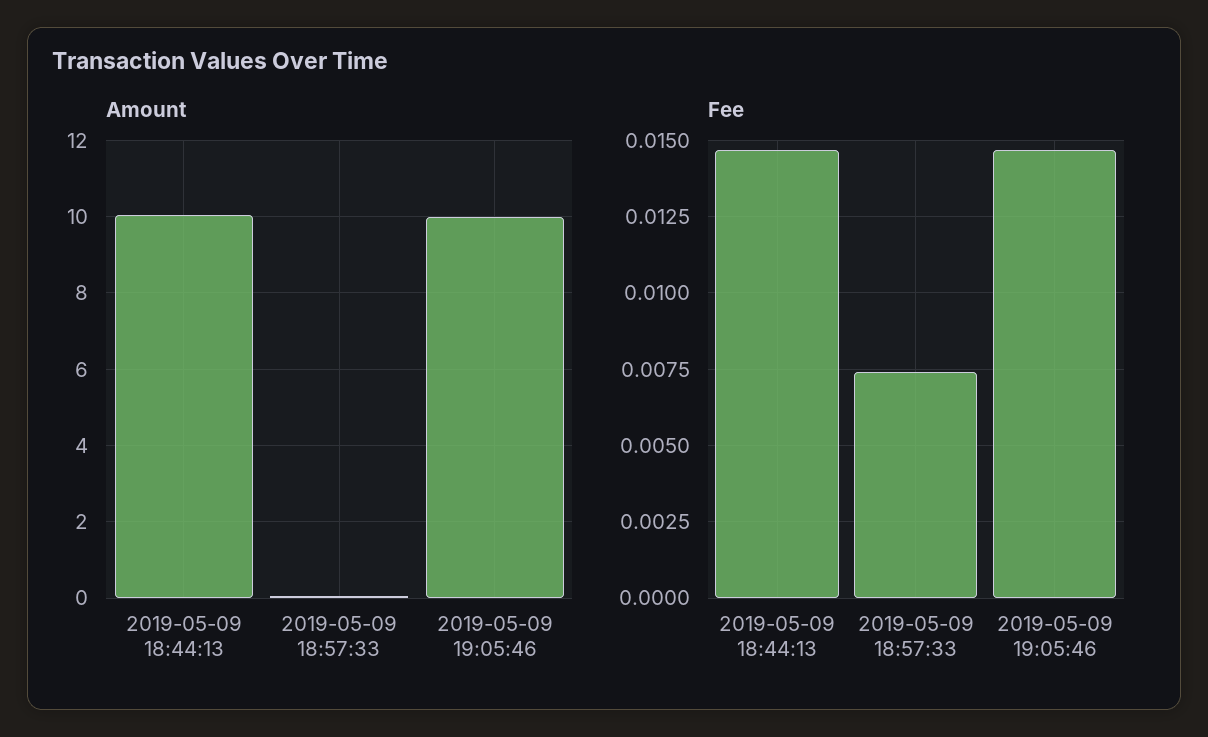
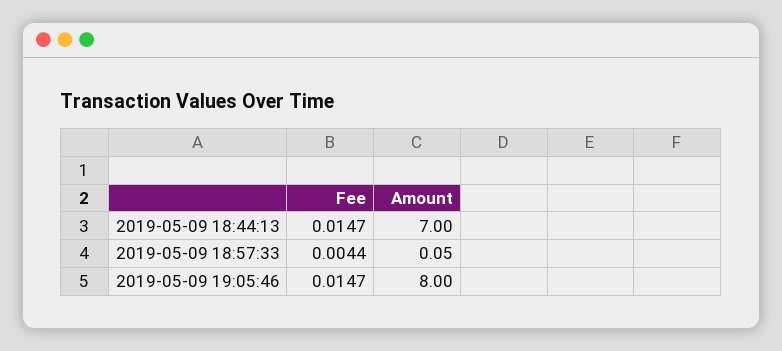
Amount, 2019-05-09 18:44:13: 10 -> 7
Amount, 2019-05-09 19:05:46: 10 -> 8
Fee, 2019-05-09 18:57:33: 0.0075 -> 0.0044

